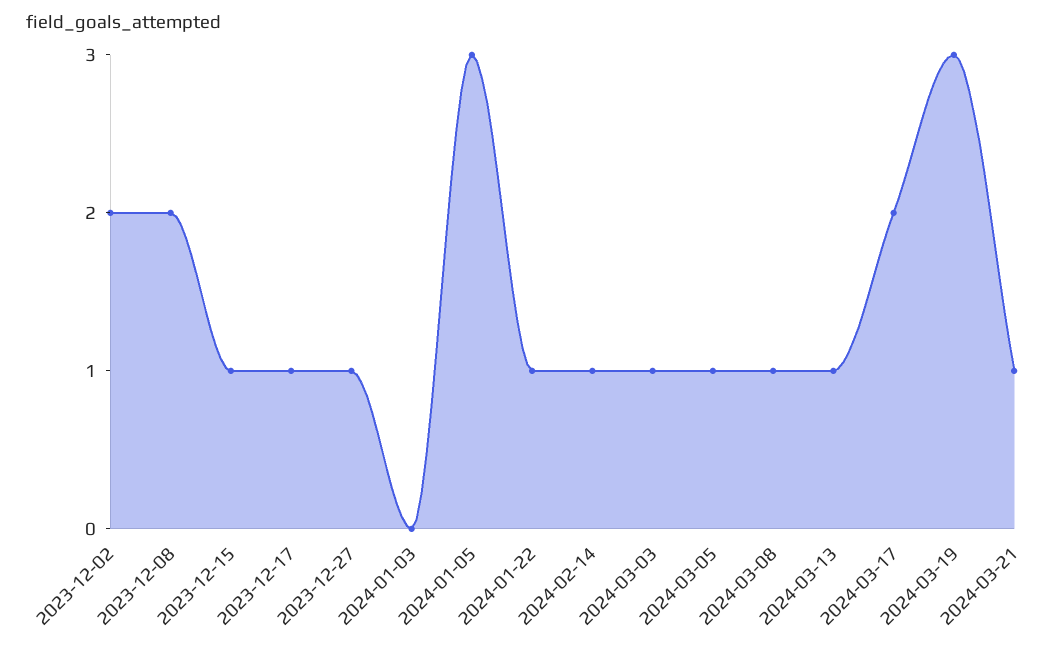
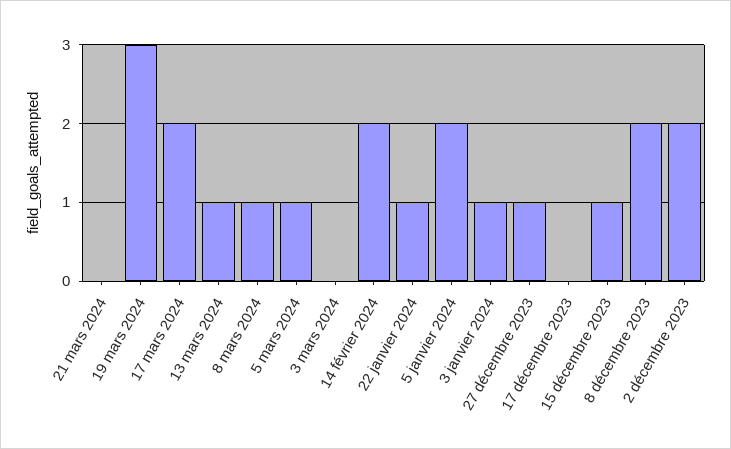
2023-12-17: 1 -> 0
2024-01-03: 0 -> 1
2024-01-05: 3 -> 2
2024-02-14: 1 -> 2
2024-03-03: 1 -> 0
2024-03-21: 1 -> 0

